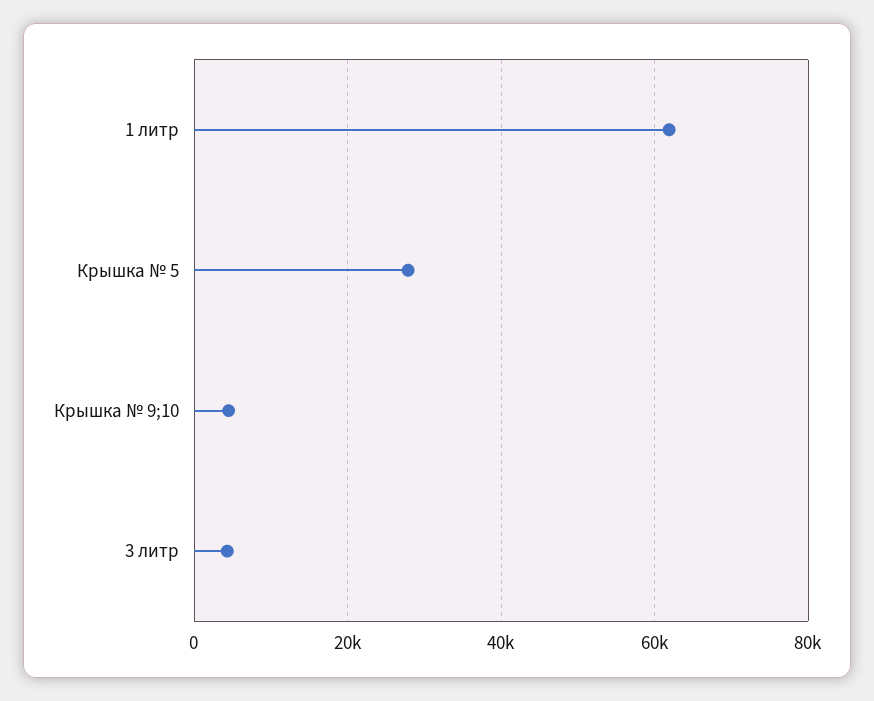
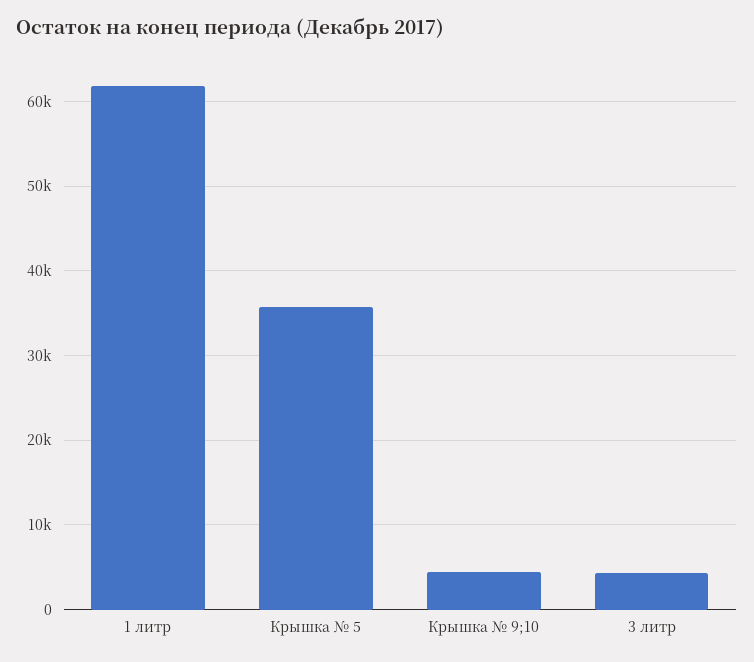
Крышка № 5: 28000 -> 36000

